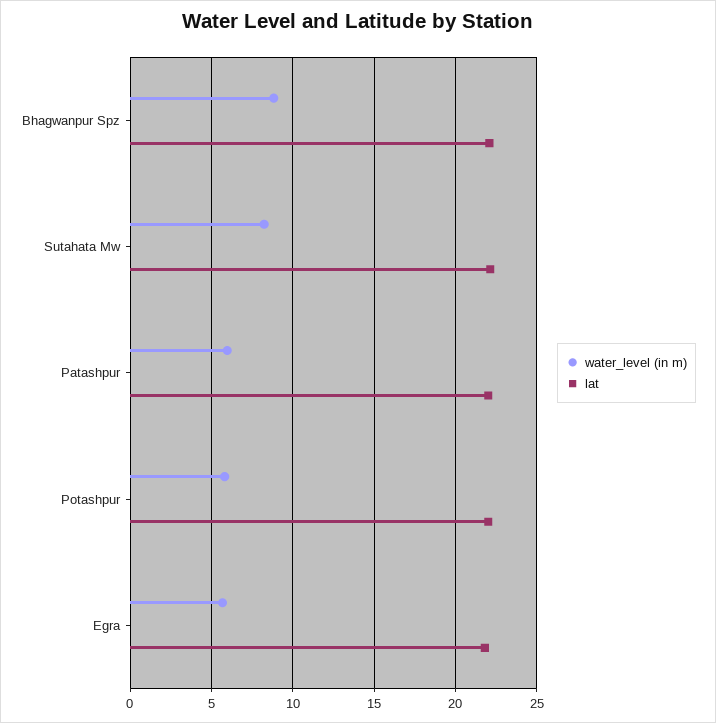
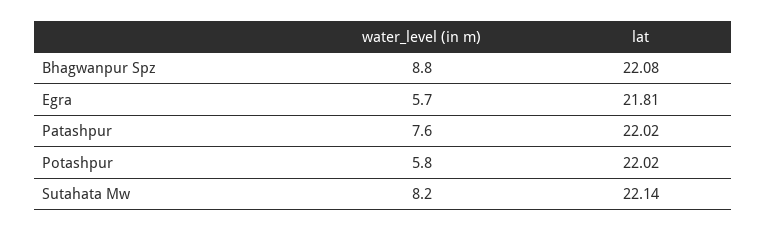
water_level (in m), Patashpur: 6 -> 7.6

